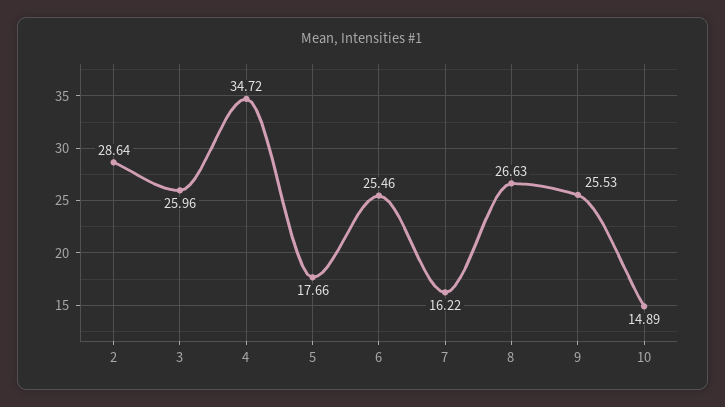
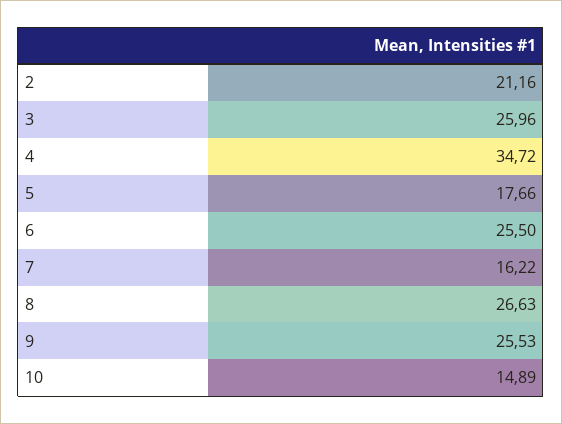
2: 28.64 -> 21.16
6: 25.46 -> 25.5

